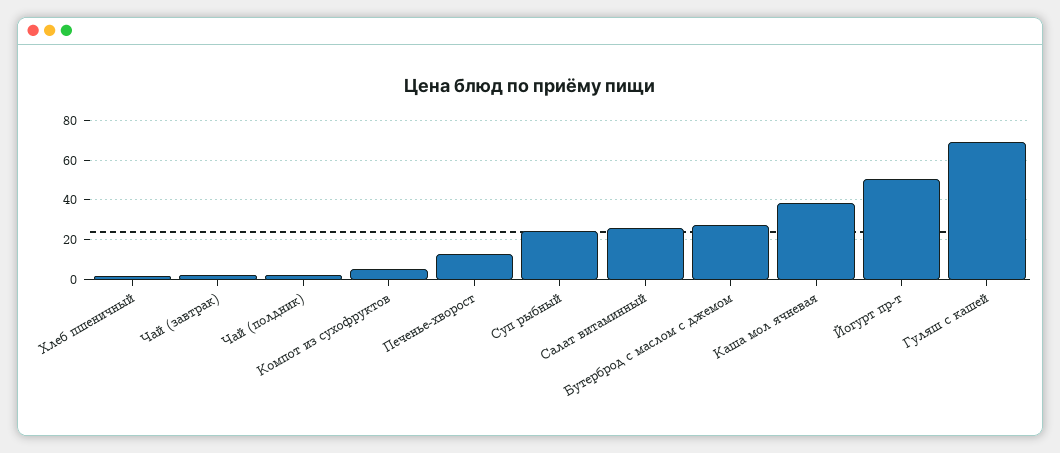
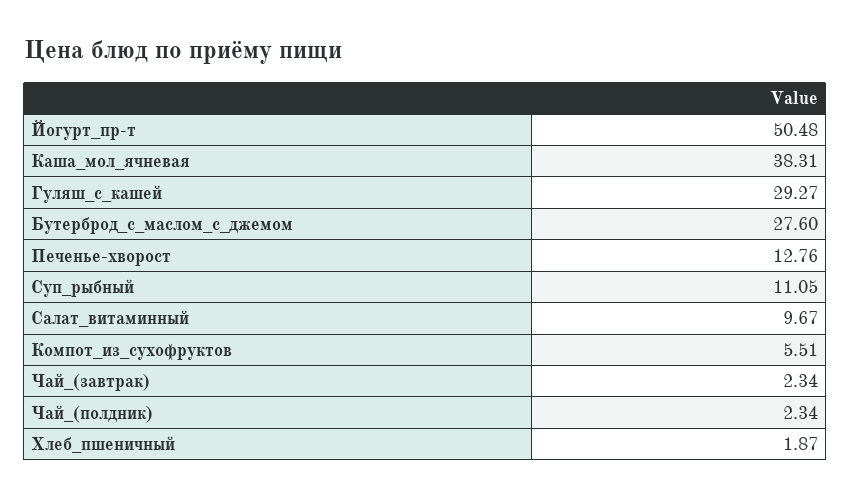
Суп рыбный: 25 -> 11.05
Салат витаминный: 25 -> 9.67
Гуляш с кашей: 70 -> 29.27

